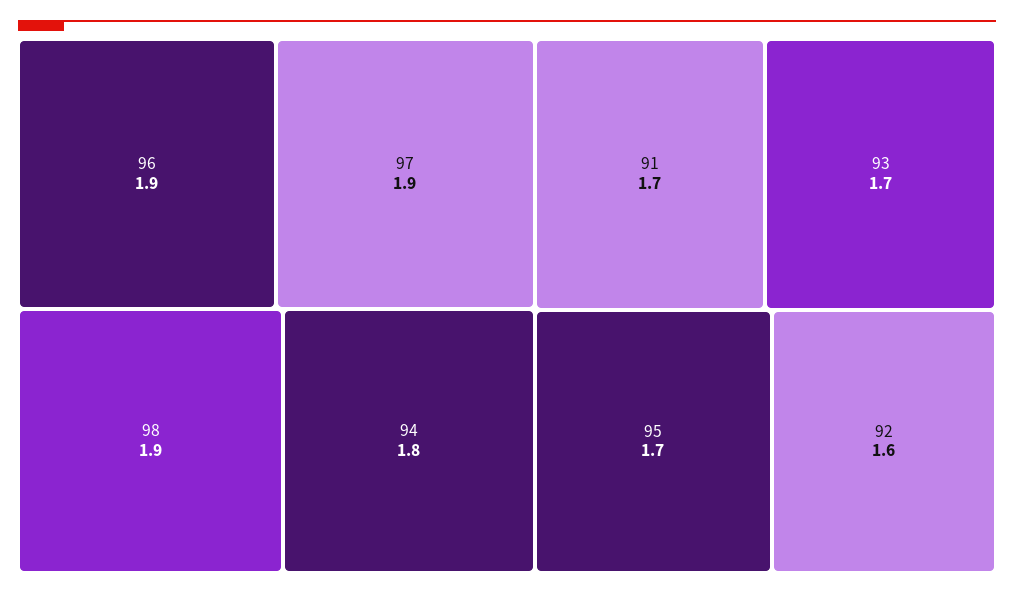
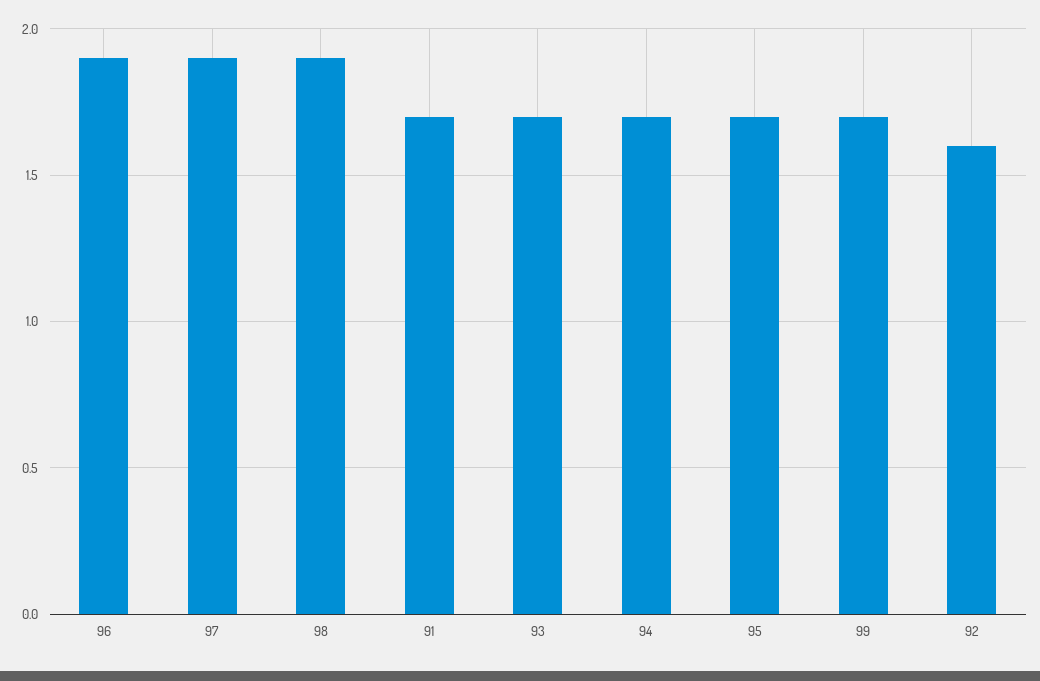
94: 1.8 -> 1.7
99: none -> 1.7

